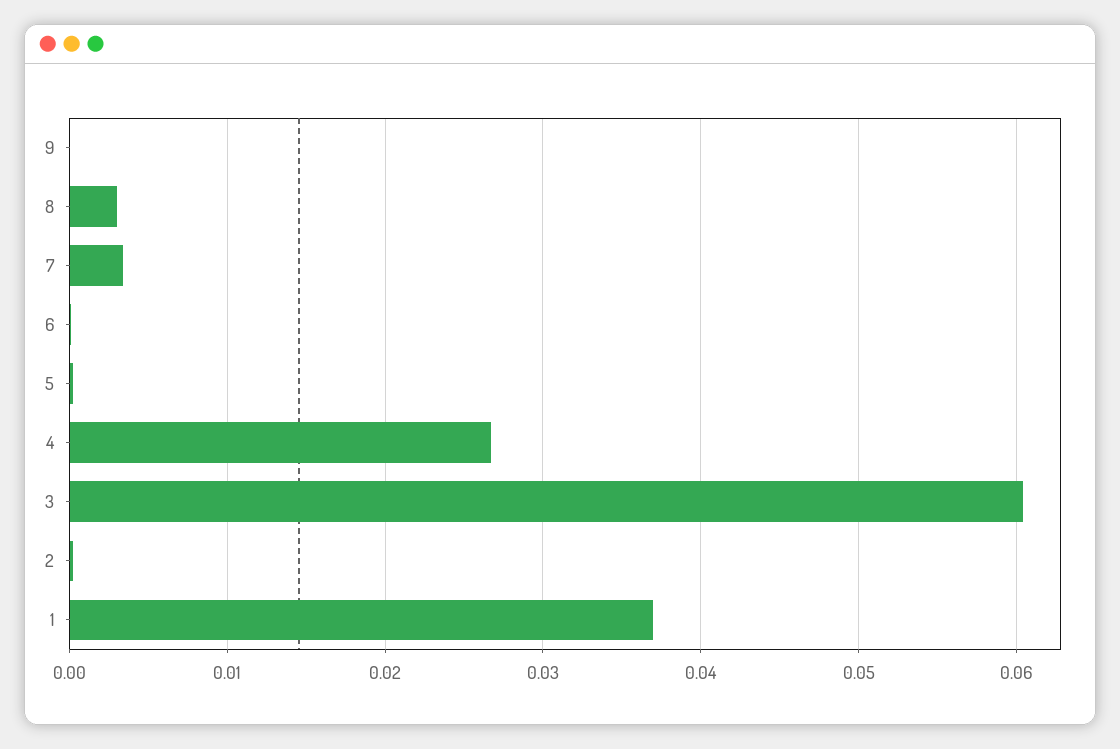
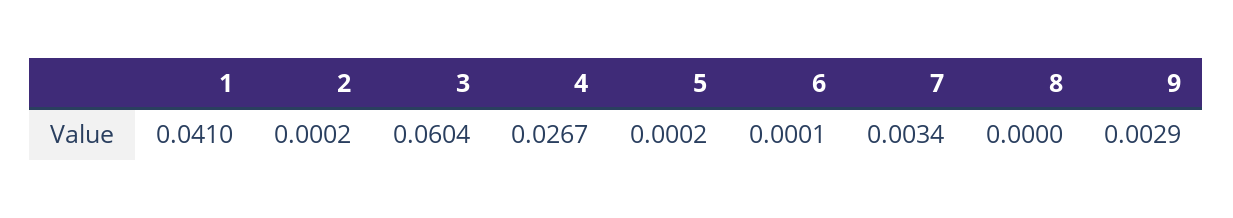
9: 0 -> 0.0029
8: 0.003 -> 0
1: 0.037 -> 0.041

